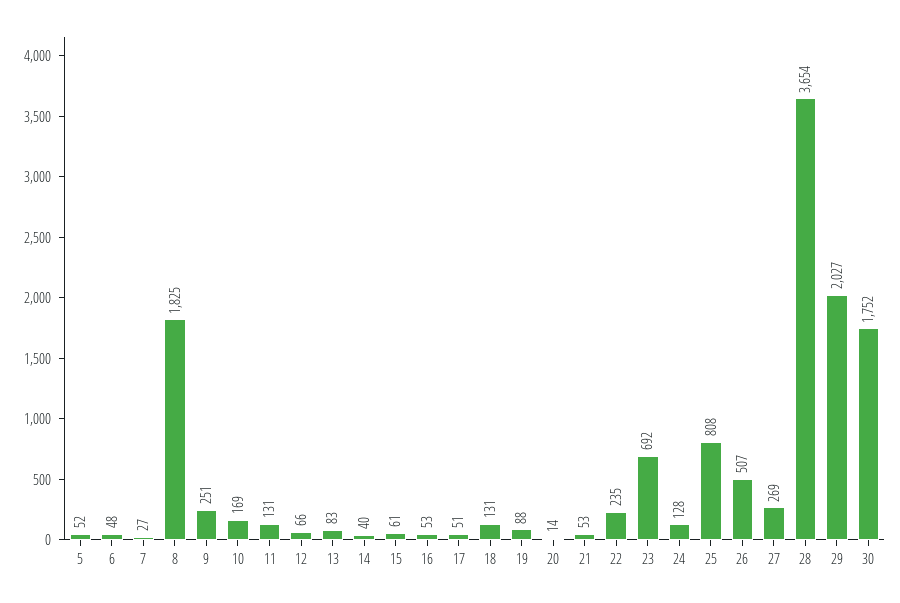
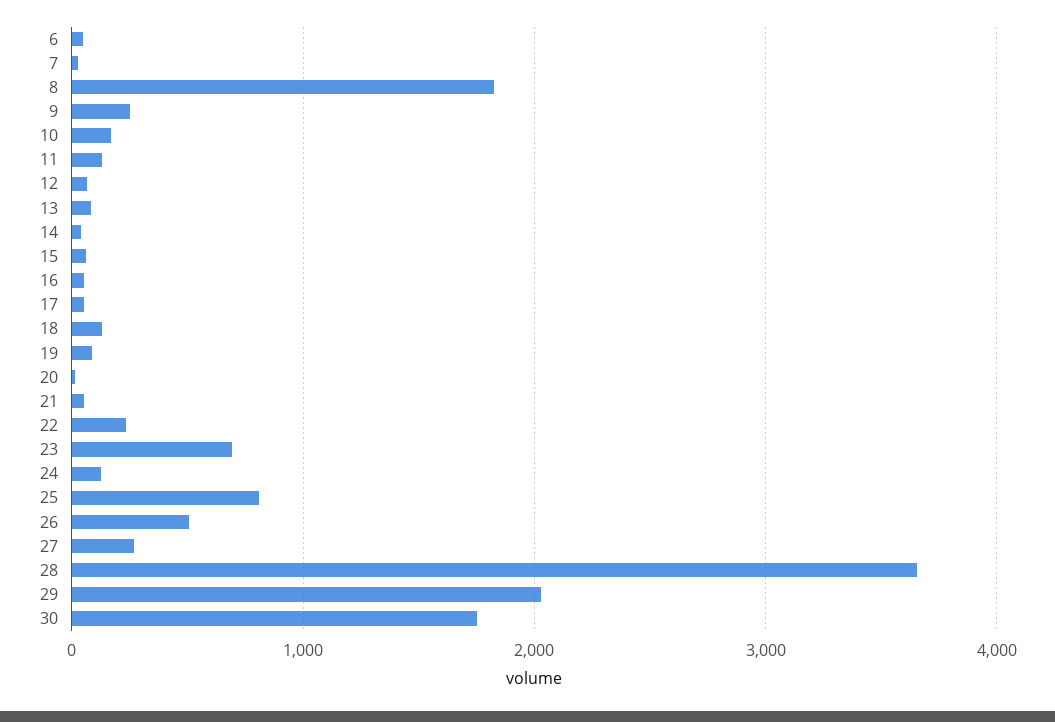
5: 52 -> none

